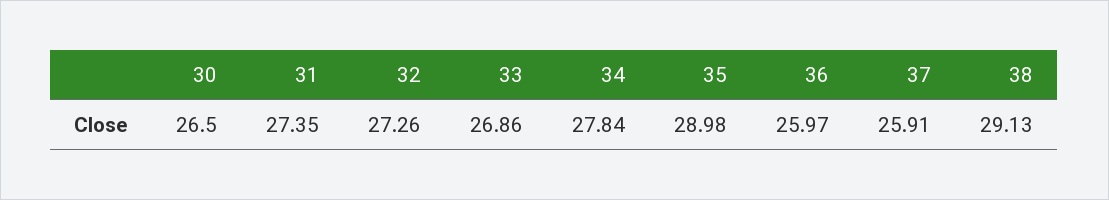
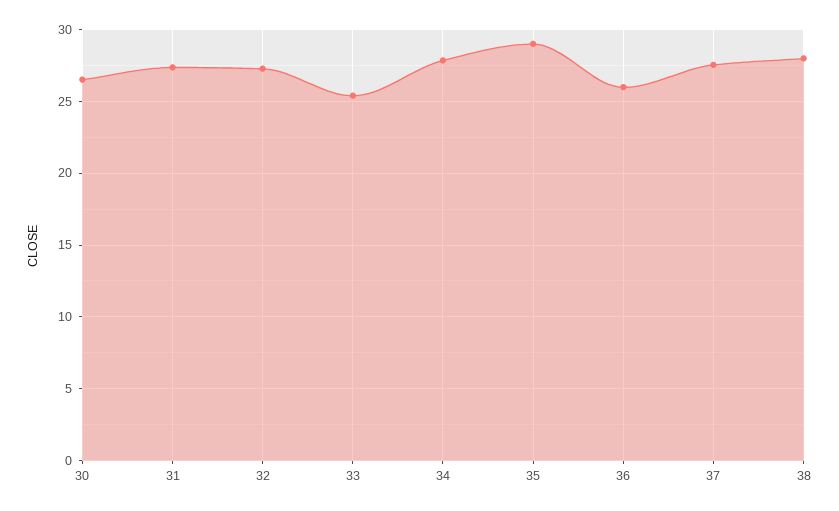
33: 26.86 -> 25.5
37: 25.91 -> 27.5
38: 29.13 -> 28

